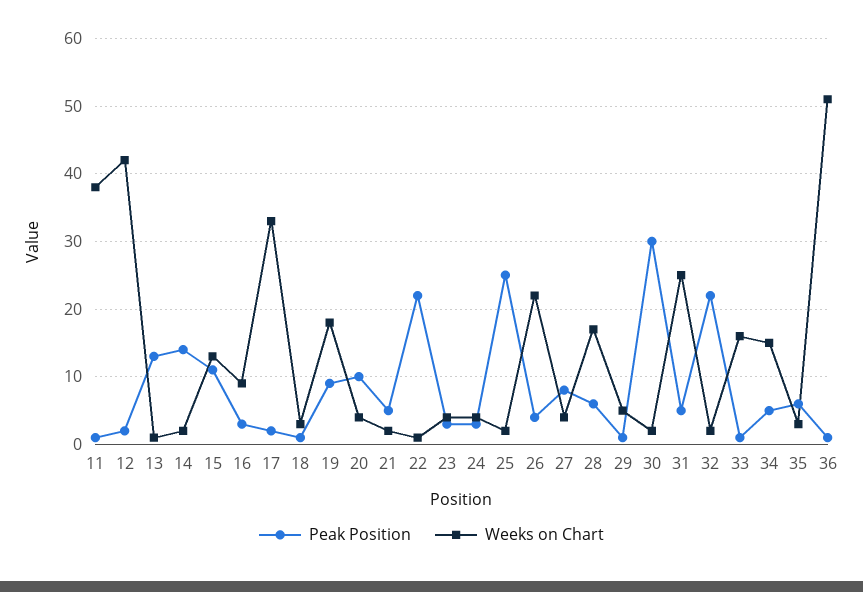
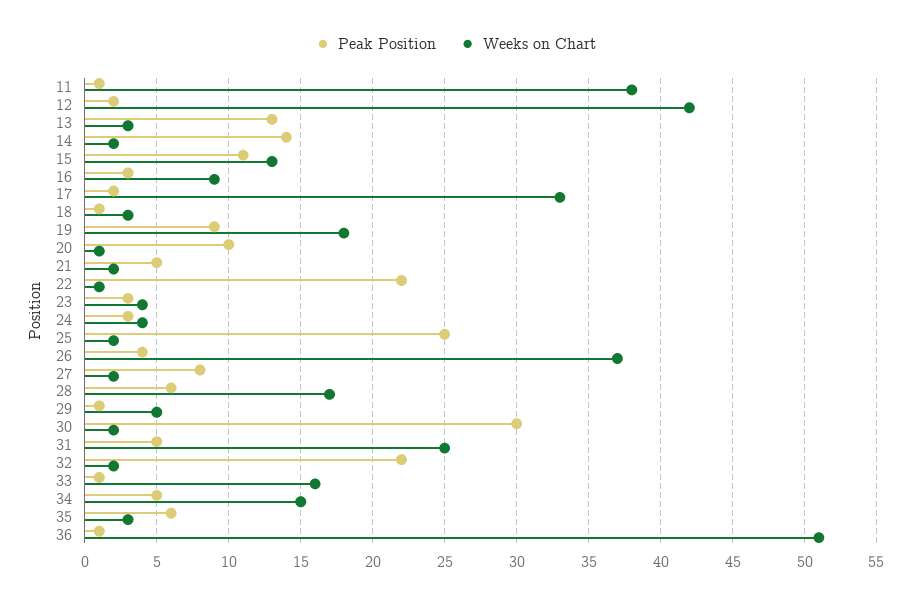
Weeks on Chart, 13: 1 -> 3
Weeks on Chart, 20: 4 -> 1
Weeks on Chart, 26: 22 -> 37
Weeks on Chart, 27: 4 -> 2

